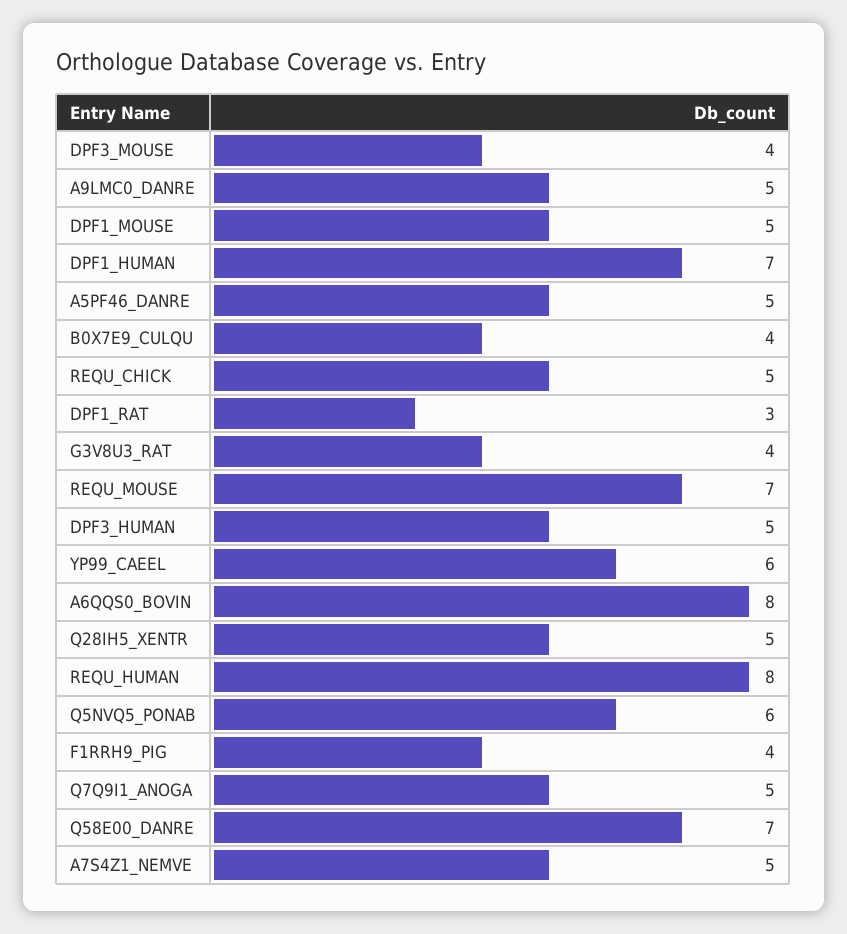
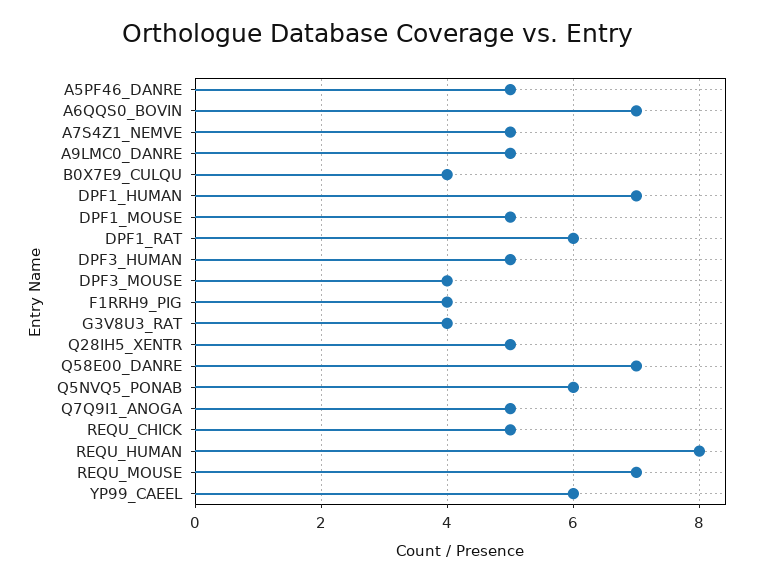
DPF1_RAT: 3 -> 6
A6QQS0_BOVIN: 8 -> 7

